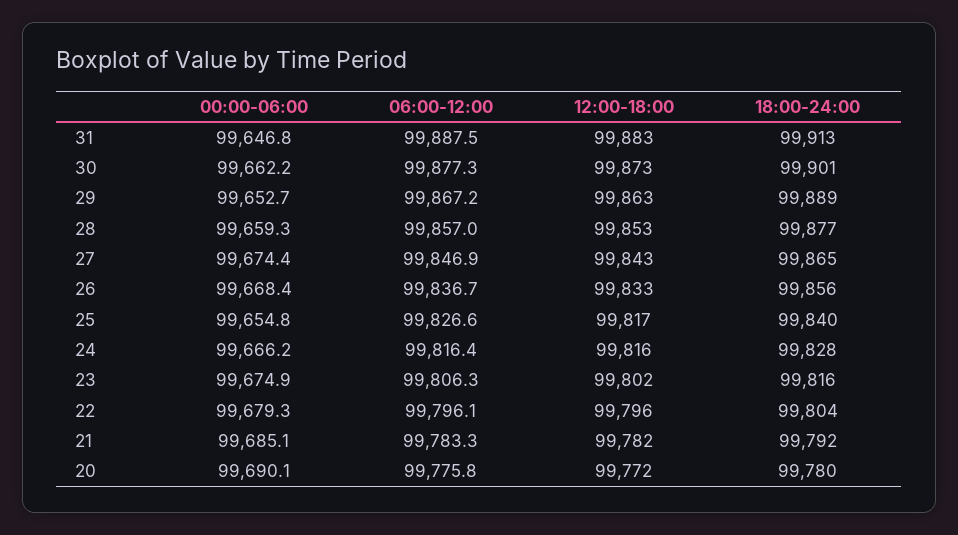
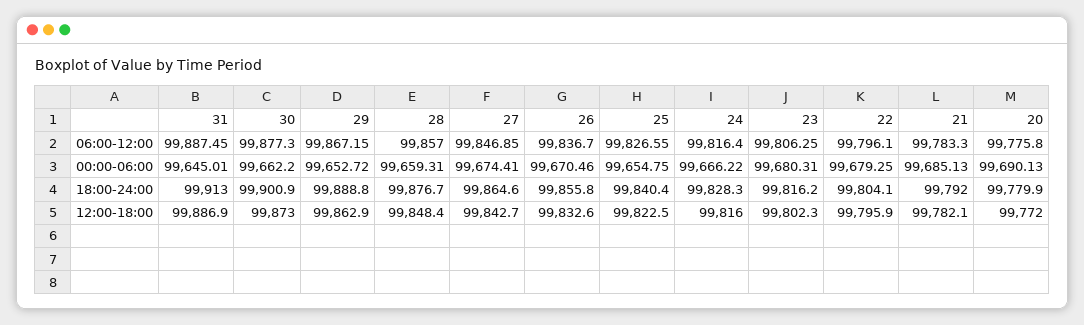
00:00-06:00, 31: 99646.8 -> 99645.01
12:00-18:00, 31: 99883 -> 99886.9
12:00-18:00, 28: 99853 -> 99848.4
00:00-06:00, 26: 99668.4 -> 99670.46
12:00-18:00, 25: 99817 -> 99822.5
00:00-06:00, 23: 99674.9 -> 99680.31

